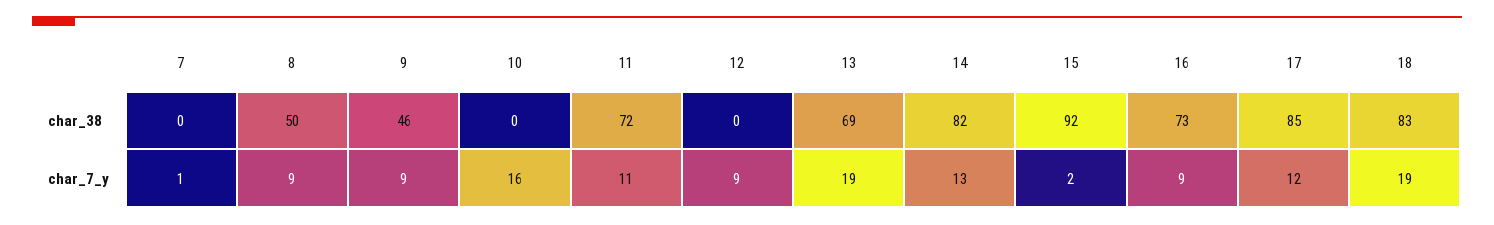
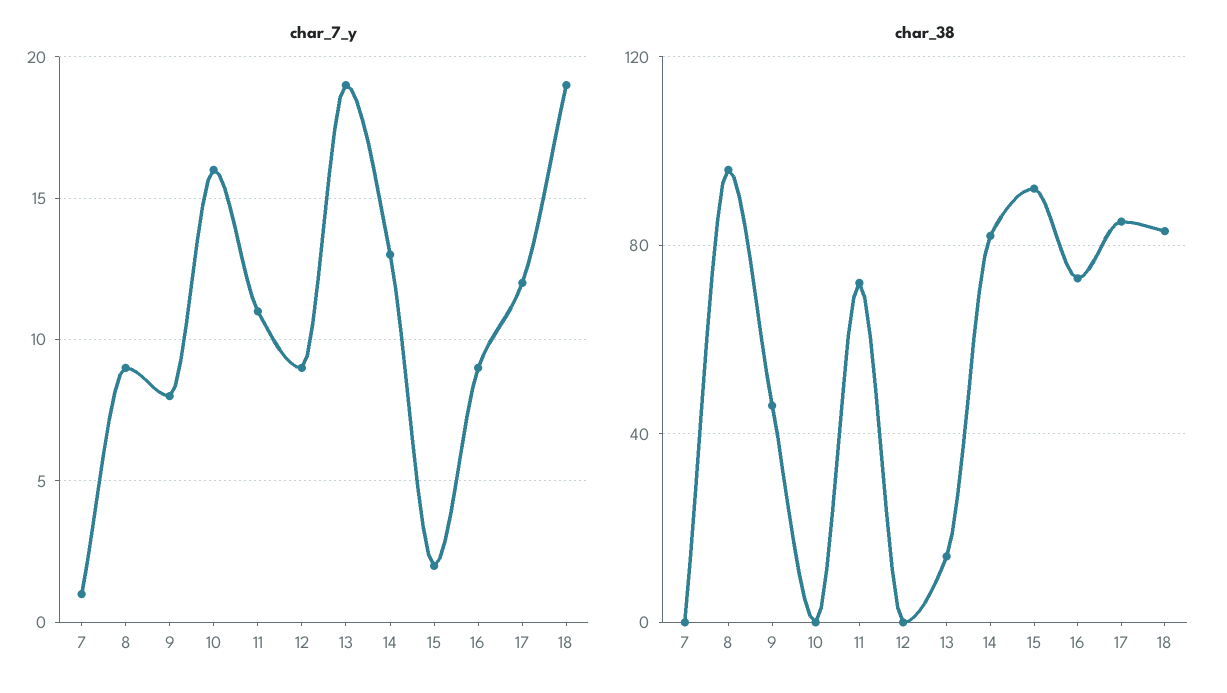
char_38, 8: 50 -> 95
char_38, 13: 69 -> 15
char_7_y, 9: 9 -> 8

